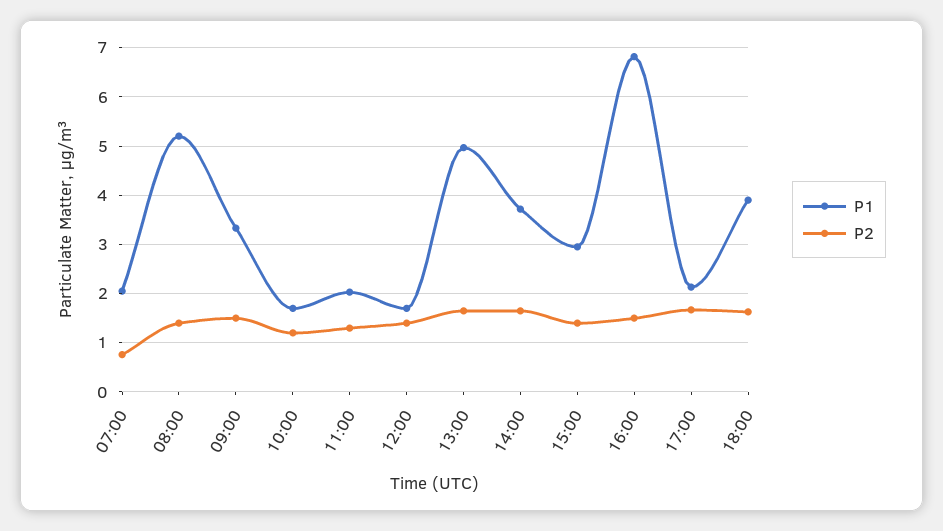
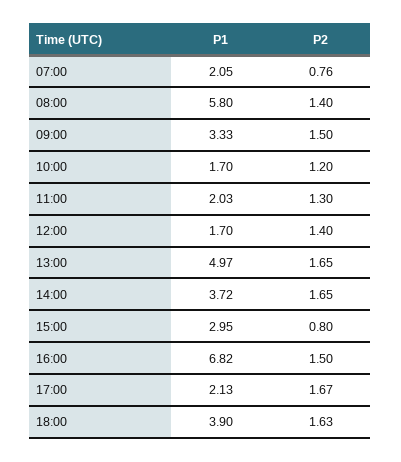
P1, 08:00: 5.2 -> 5.8
P2, 15:00: 1.4 -> 0.8

